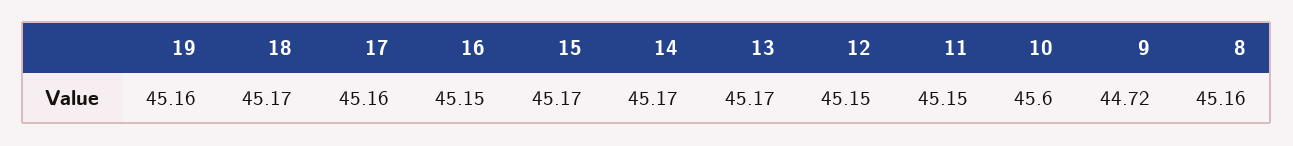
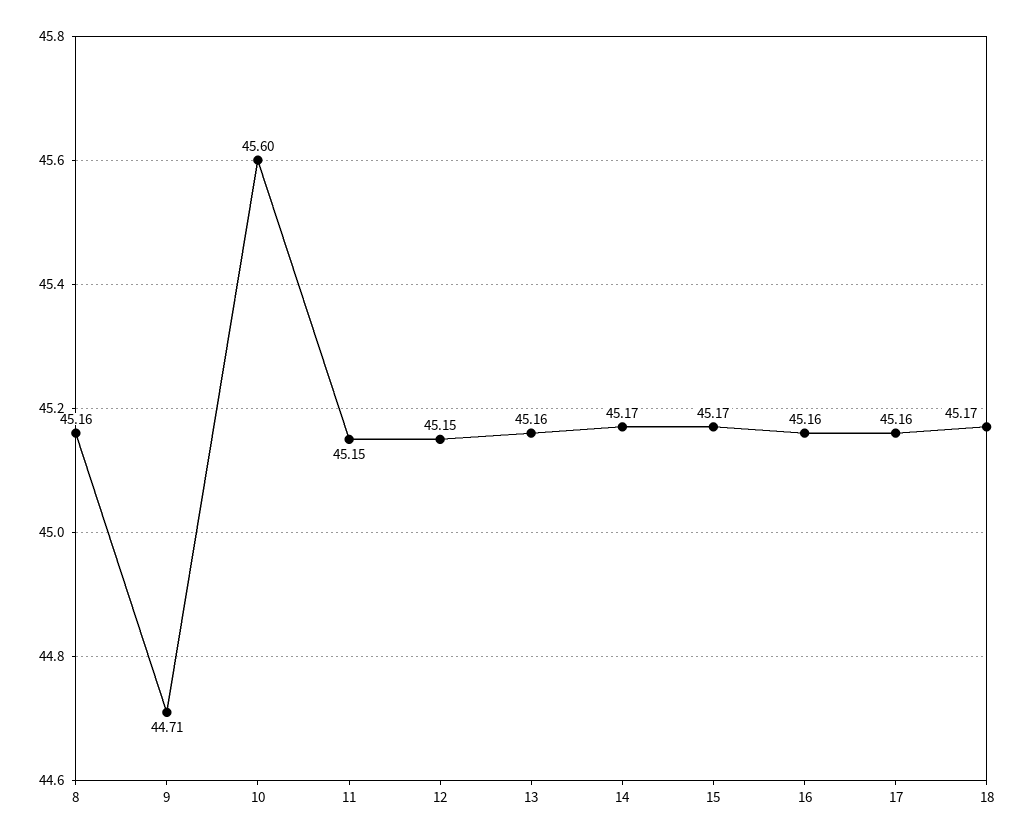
19: 45.16 -> none
16: 45.15 -> 45.16
13: 45.17 -> 45.16
9: 44.72 -> 44.71

